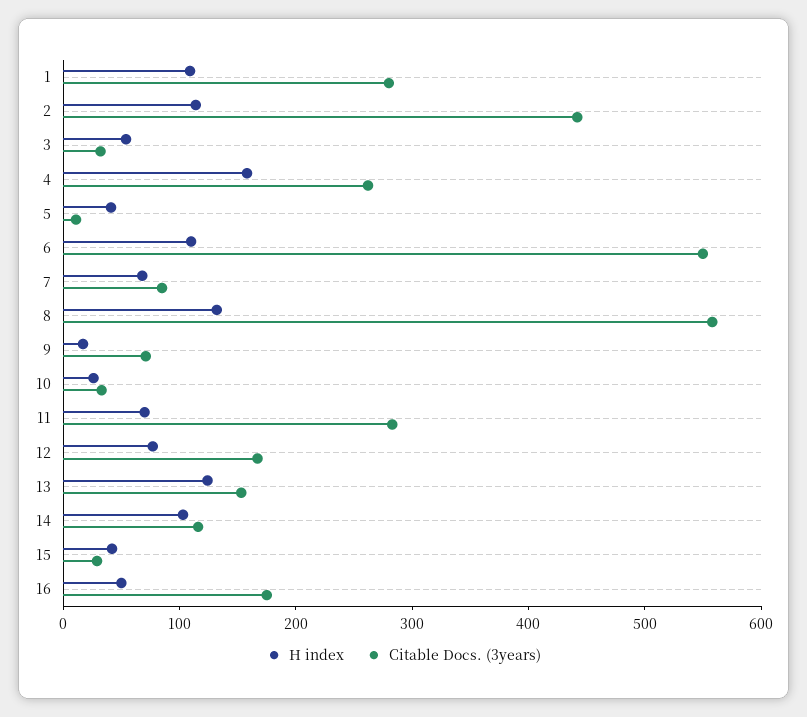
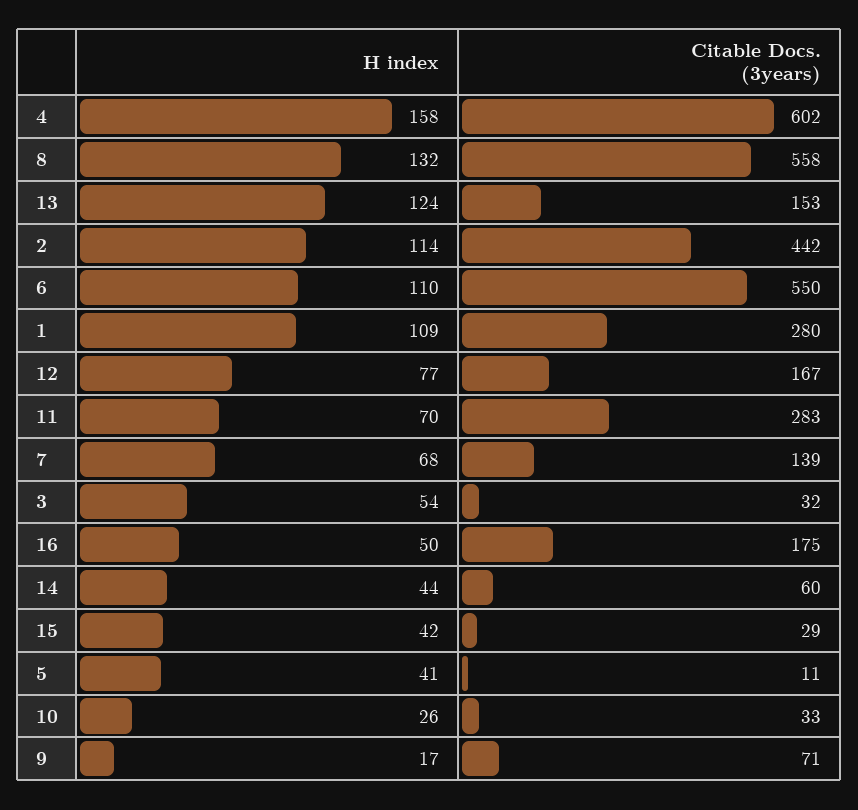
Citable Docs. (3years), 4: 260 -> 602
Citable Docs. (3years), 7: 80 -> 139
H index, 14: 100 -> 44
Citable Docs. (3years), 14: 120 -> 60

